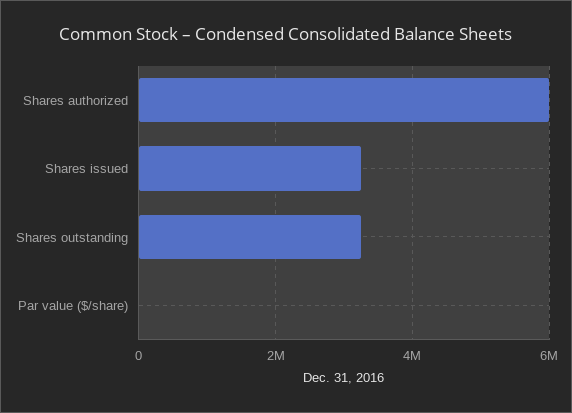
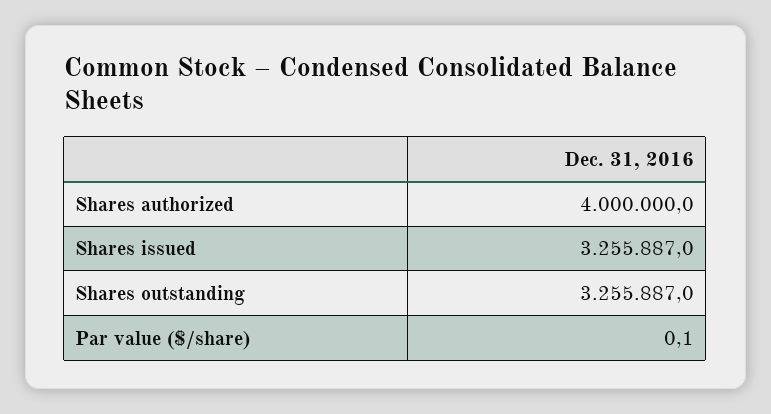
Shares authorized: 6000000 -> 4000000

